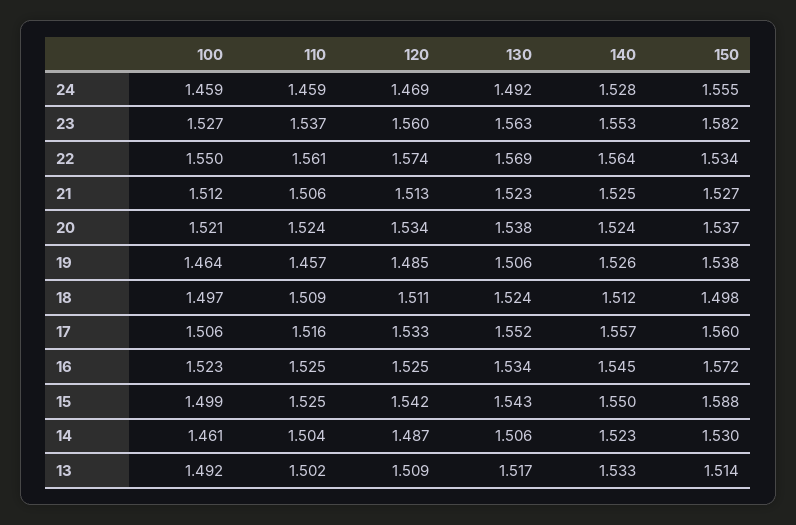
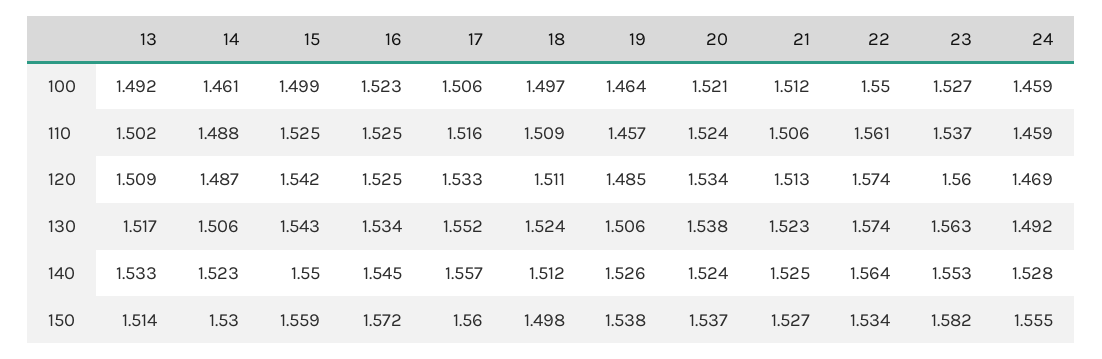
130, 22: 1.569 -> 1.574
150, 15: 1.588 -> 1.559
110, 14: 1.504 -> 1.488

